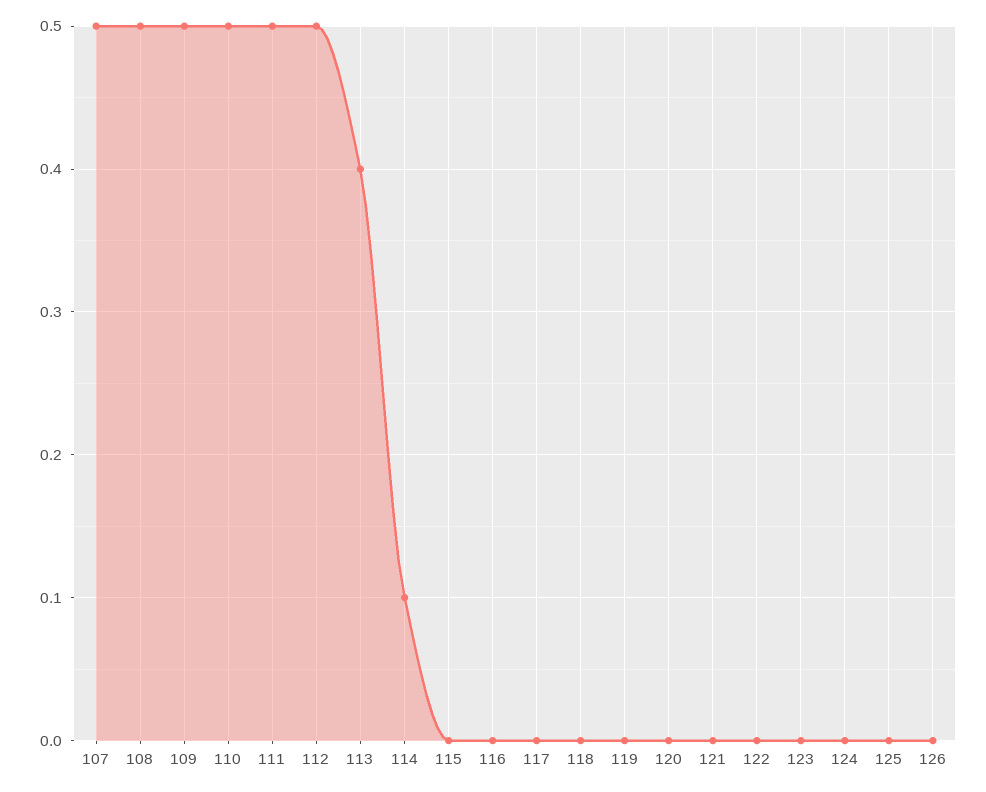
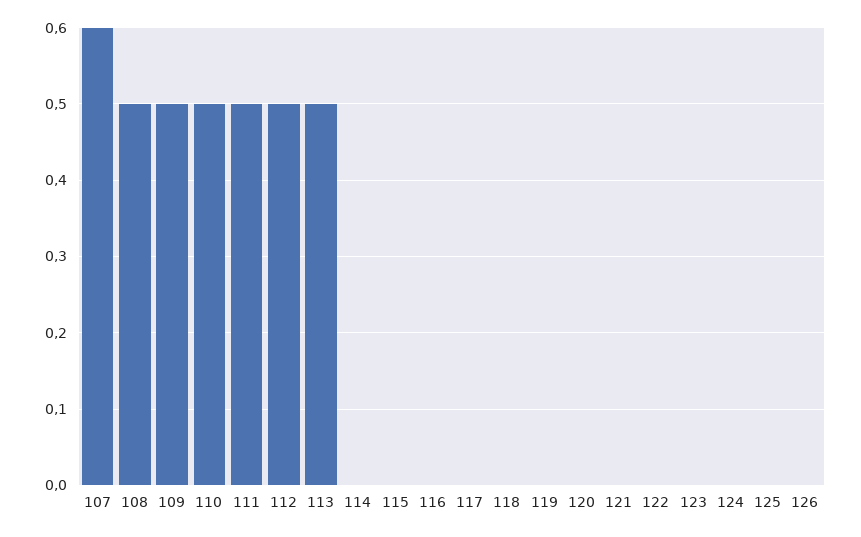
107: 0.5 -> 0.6
113: 0.4 -> 0.5
114: 0.1 -> 0

